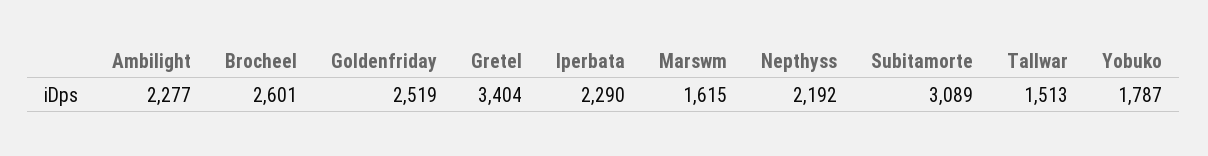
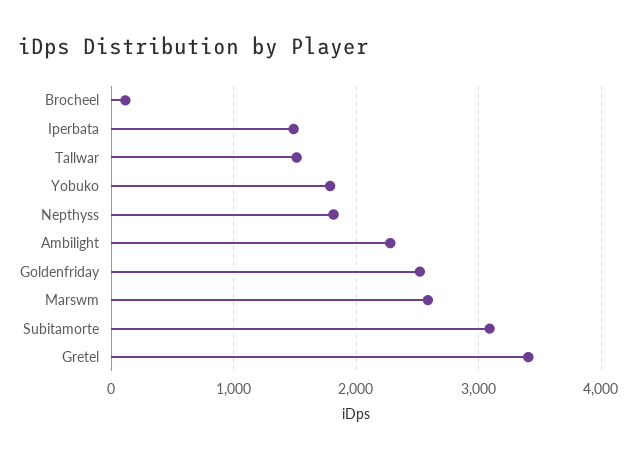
Brocheel: 2601 -> 100
Iperbata: 2290 -> 1500
Marswm: 1615 -> 2600
Nepthyss: 2192 -> 1800

